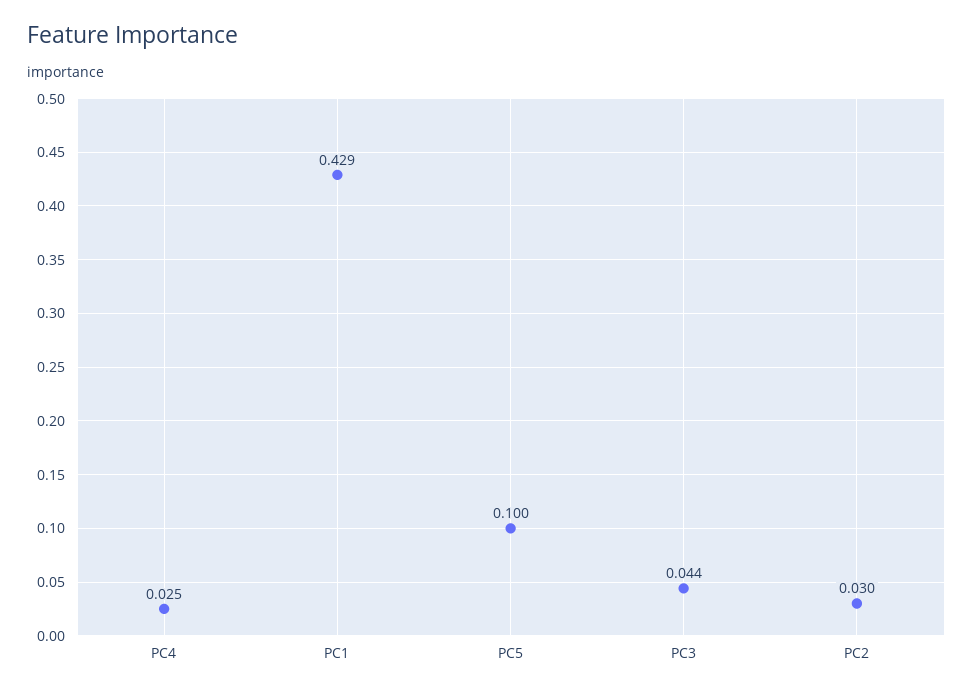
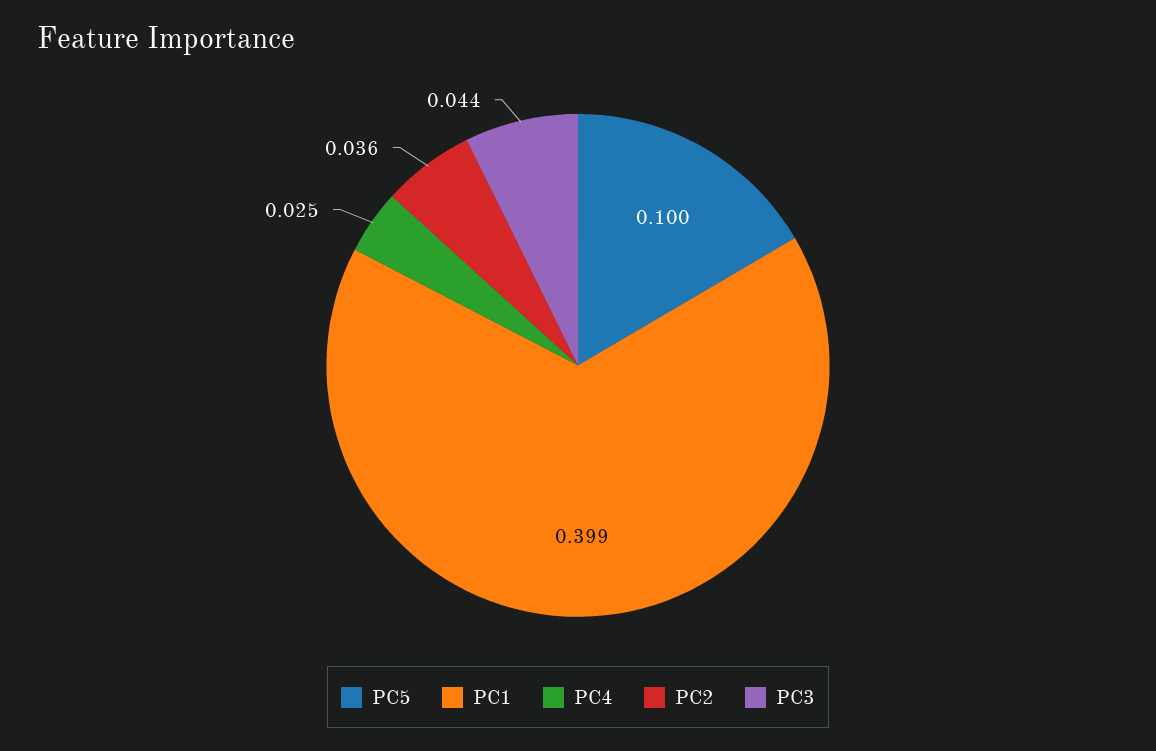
PC1: 0.429 -> 0.399
PC2: 0.03 -> 0.036

